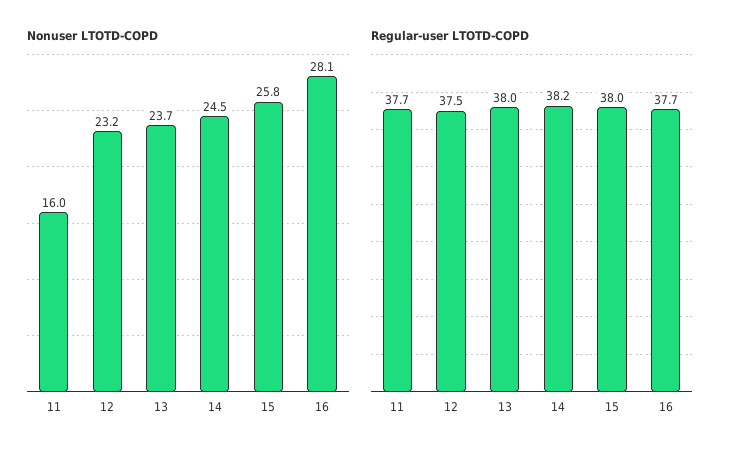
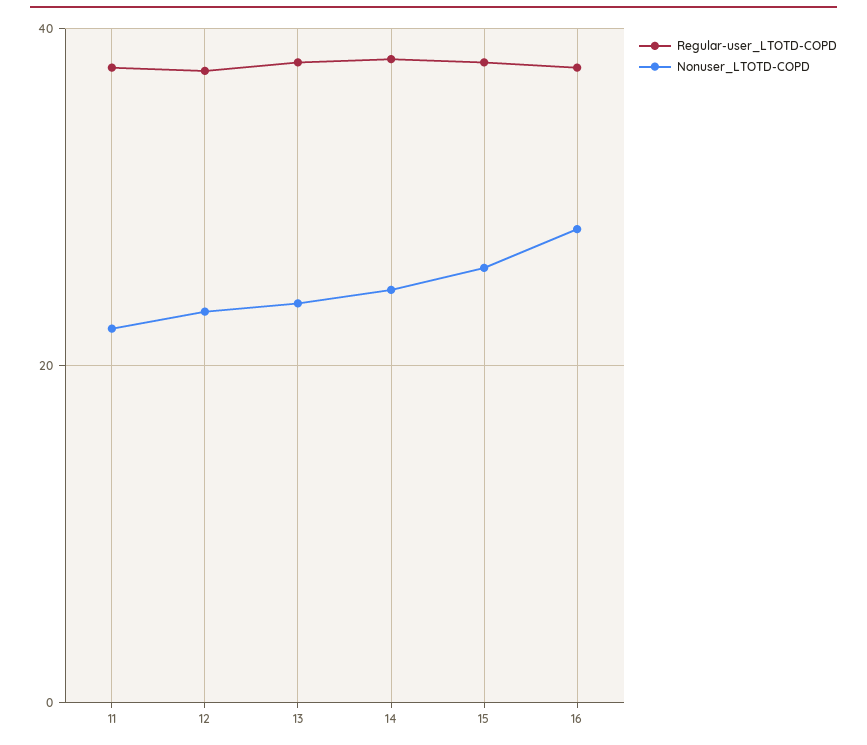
Nonuser LTOTD-COPD, 11: 16 -> 22

